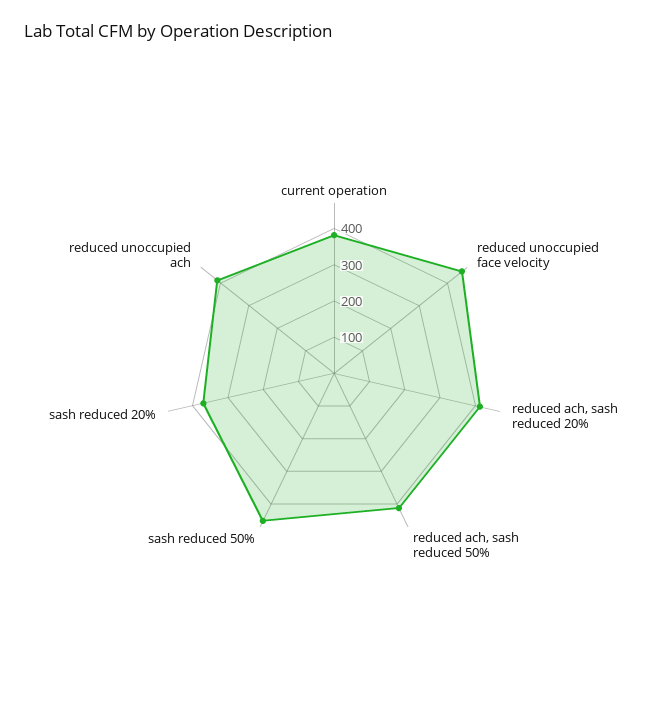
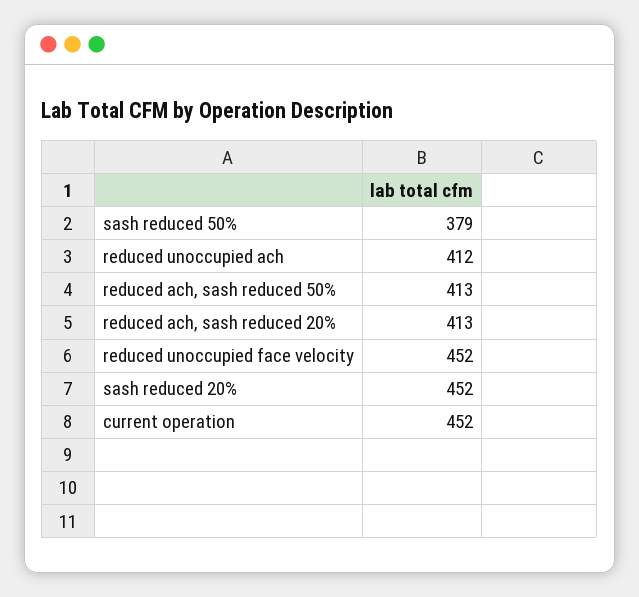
current operation: 375 -> 452
sash reduced 50%: 450 -> 379
sash reduced 20%: 375 -> 452

